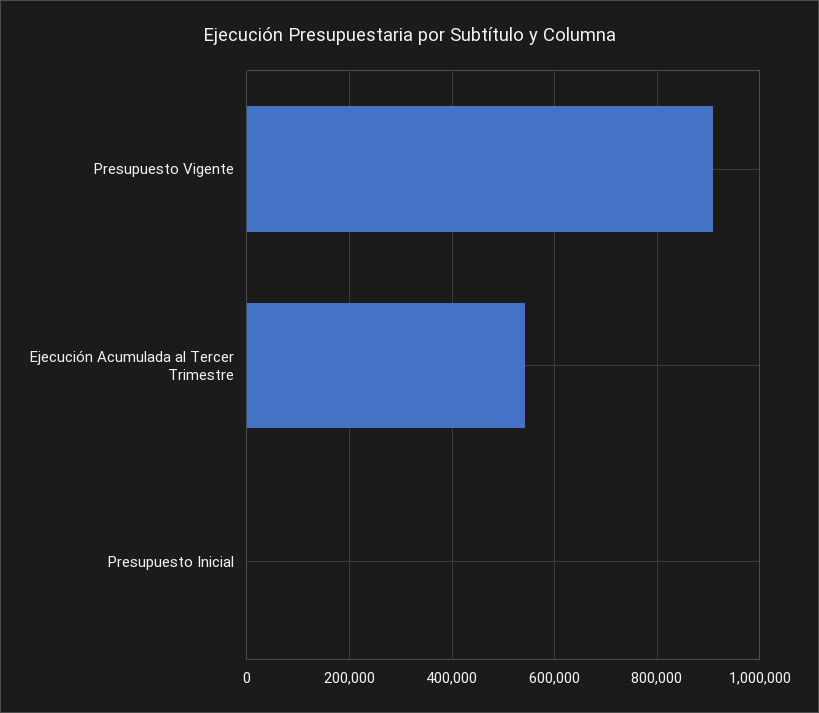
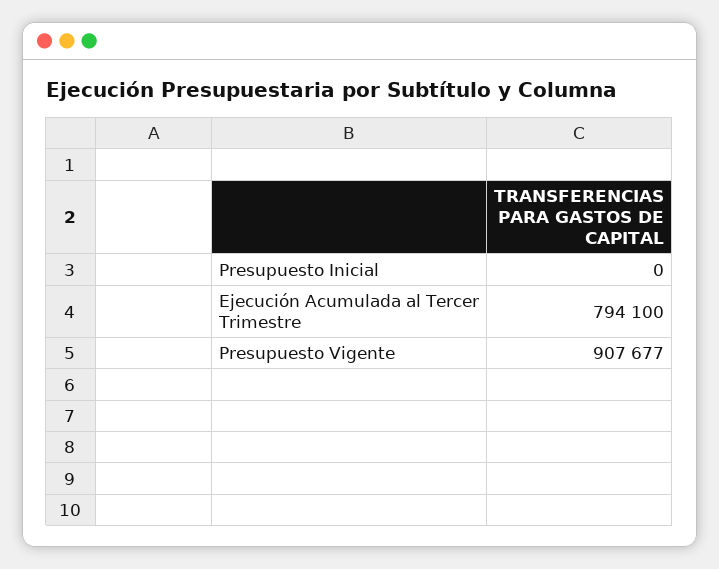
Ejecución Acumulada al Tercer Trimestre: 540000 -> 794100

